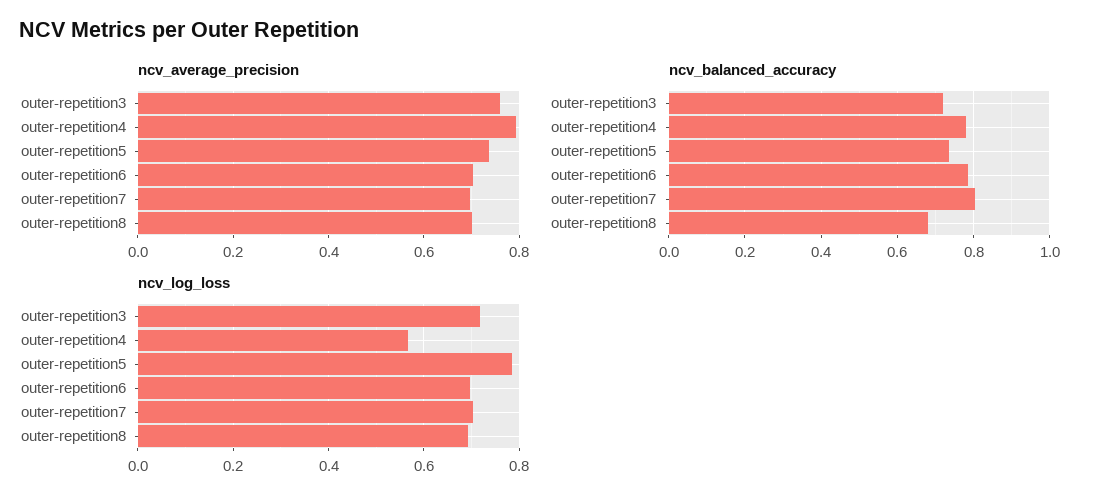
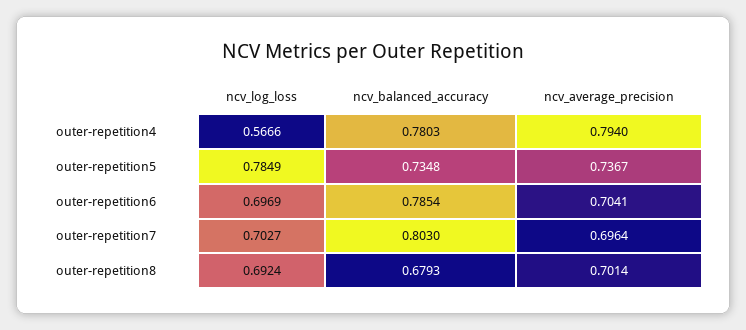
ncv_average_precision, outer-repetition3: 0.76 -> none
ncv_balanced_accuracy, outer-repetition3: 0.72 -> none
ncv_log_loss, outer-repetition3: 0.72 -> none

